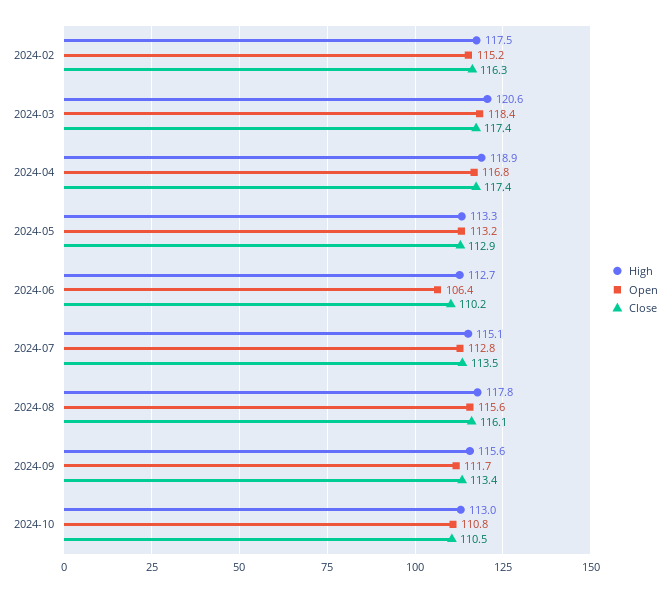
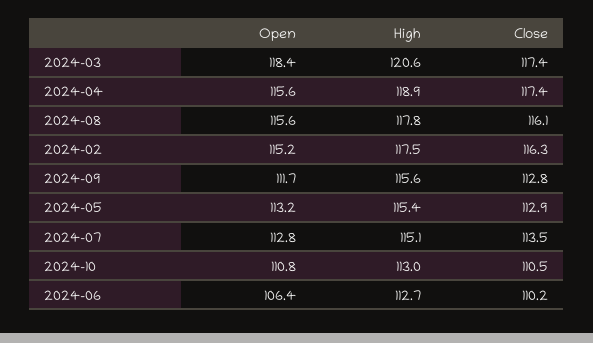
Open, 2024-04: 116.8 -> 115.6
High, 2024-05: 113.3 -> 115.4
Close, 2024-09: 113.4 -> 112.8

